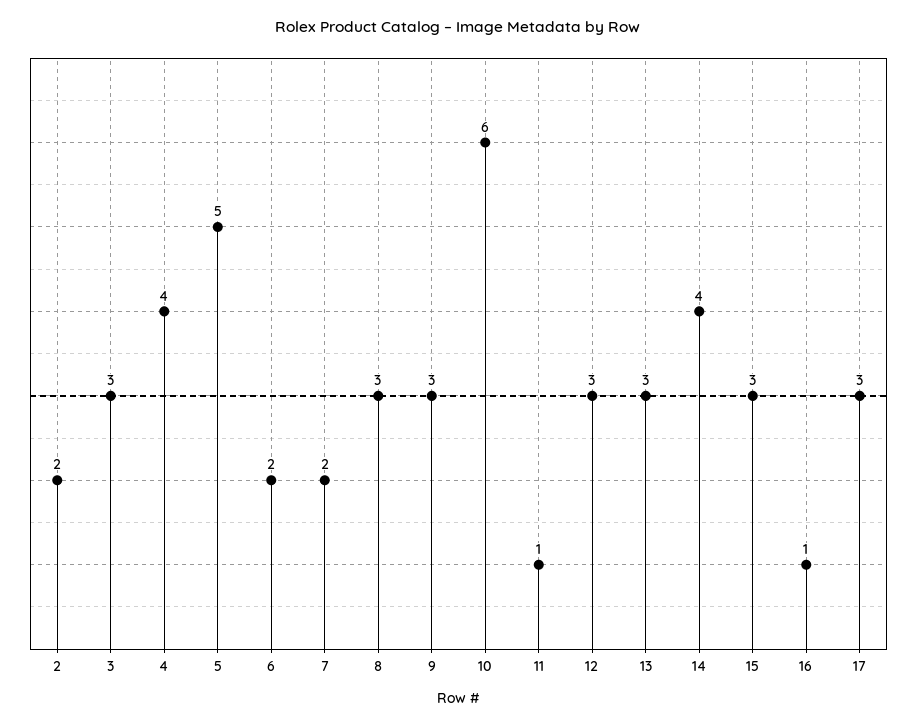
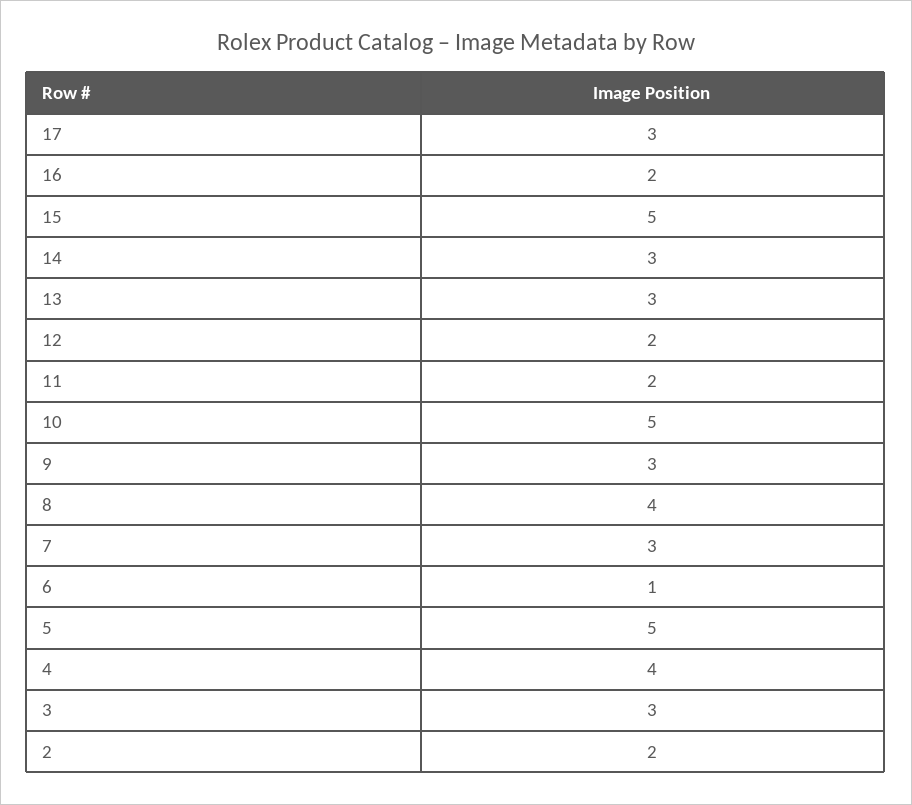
6: 2 -> 1
7: 2 -> 3
8: 3 -> 4
10: 6 -> 5
11: 1 -> 2
12: 3 -> 2
14: 4 -> 3
15: 3 -> 5
16: 1 -> 2

